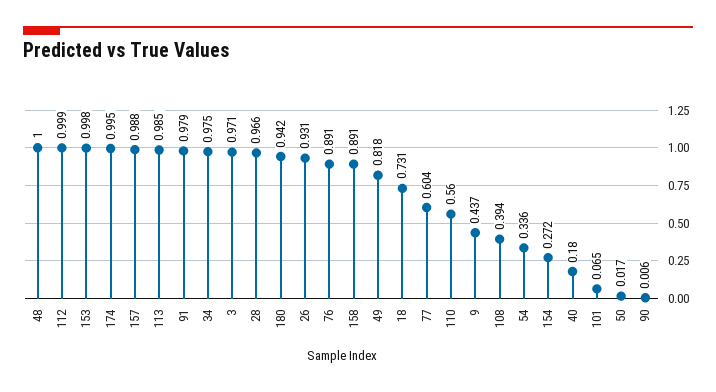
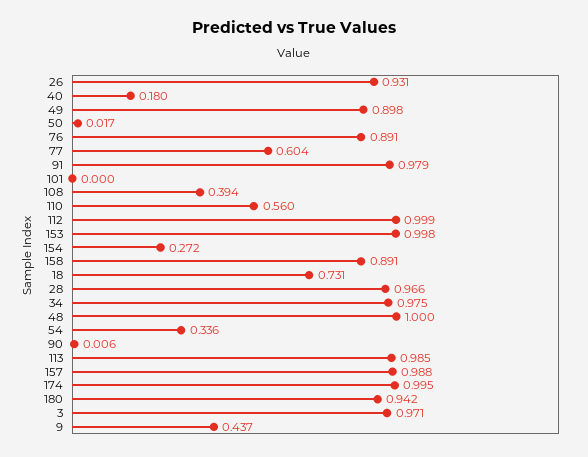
49: 0.818 -> 0.898
101: 0.065 -> 0

